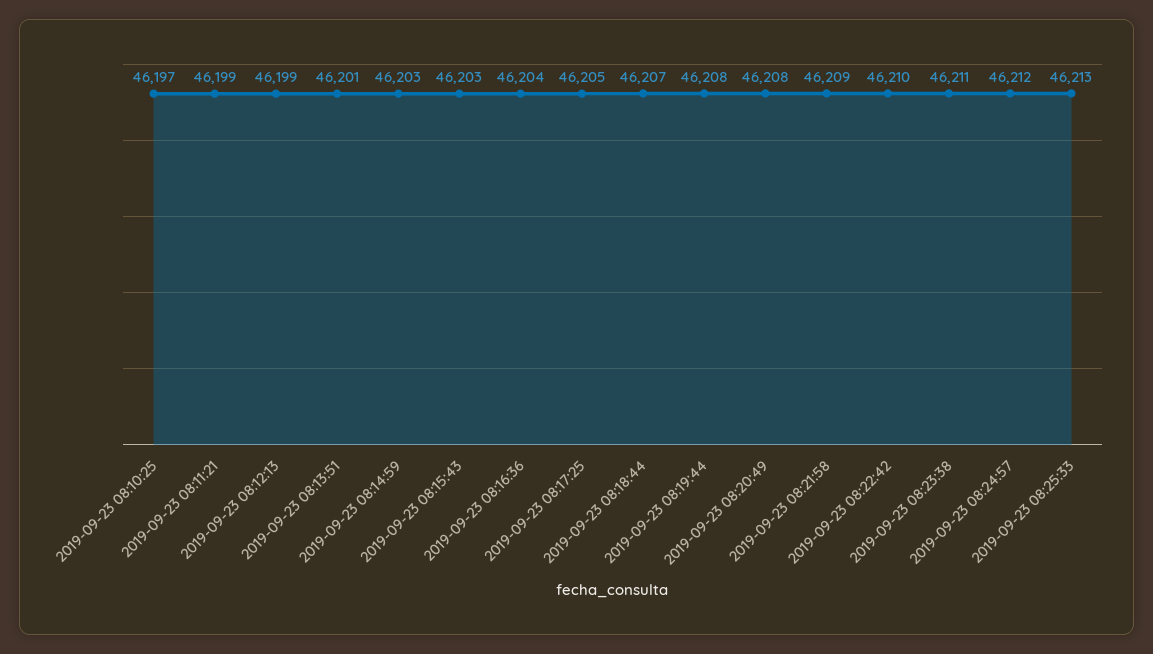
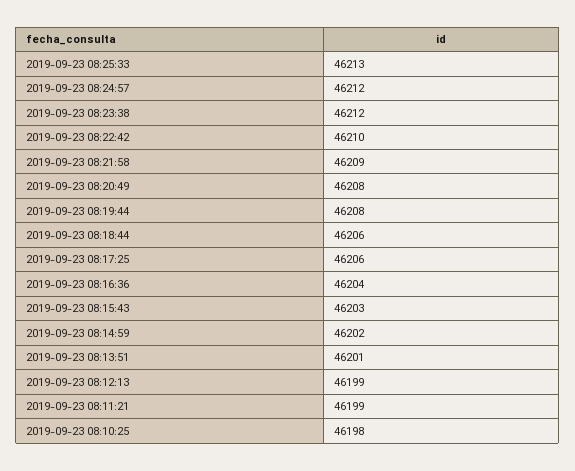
2019-09-23 08:10:25: 46197 -> 46198
2019-09-23 08:14:59: 46203 -> 46202
2019-09-23 08:17:25: 46205 -> 46206
2019-09-23 08:18:44: 46207 -> 46206
2019-09-23 08:23:38: 46211 -> 46212

